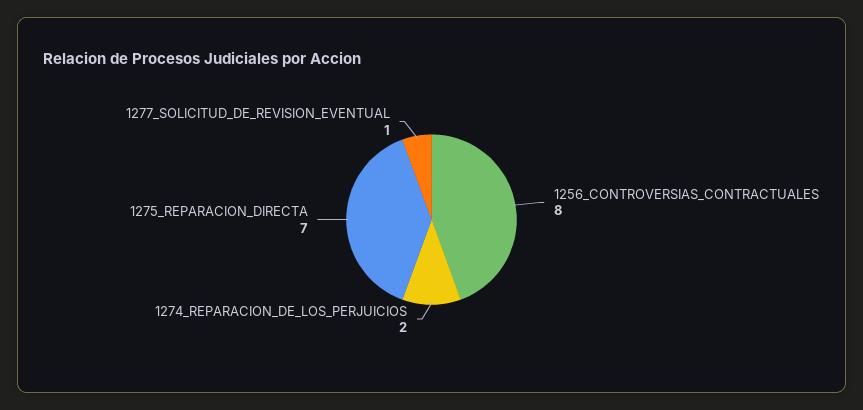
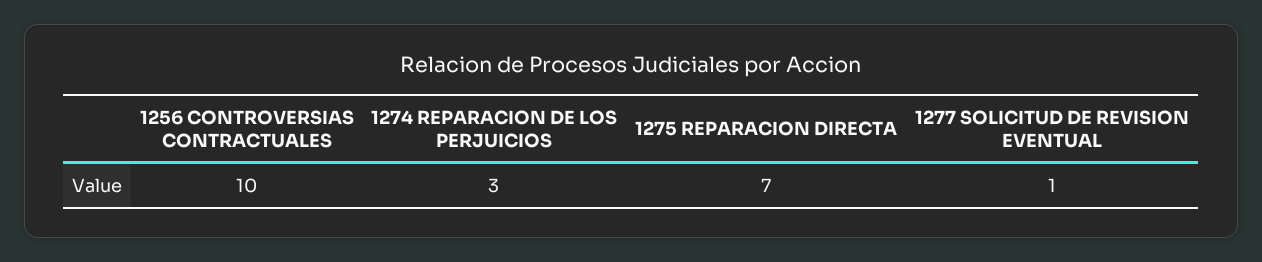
1256_CONTROVERSIAS_CONTRACTUALES: 8 -> 10
1274_REPARACION_DE_LOS_PERJUICIOS: 2 -> 3

